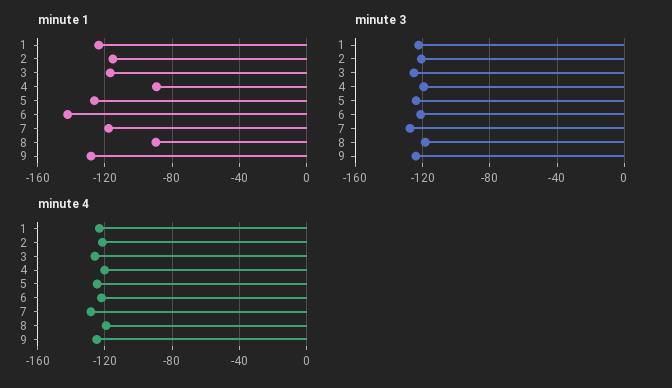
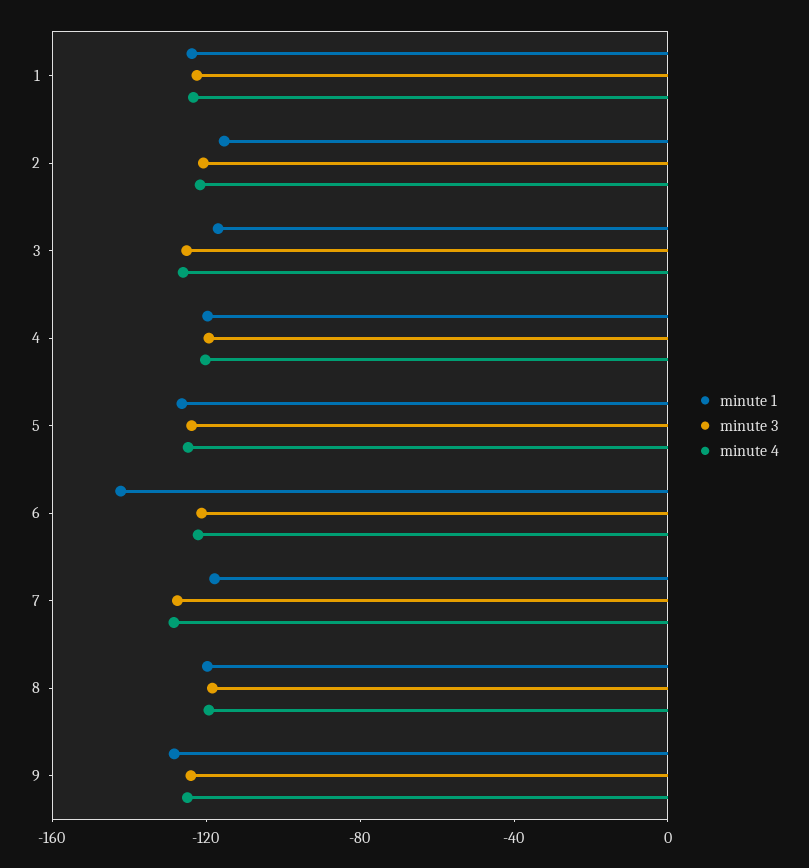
minute 1, 4: -90 -> -120
minute 1, 8: -90 -> -120

